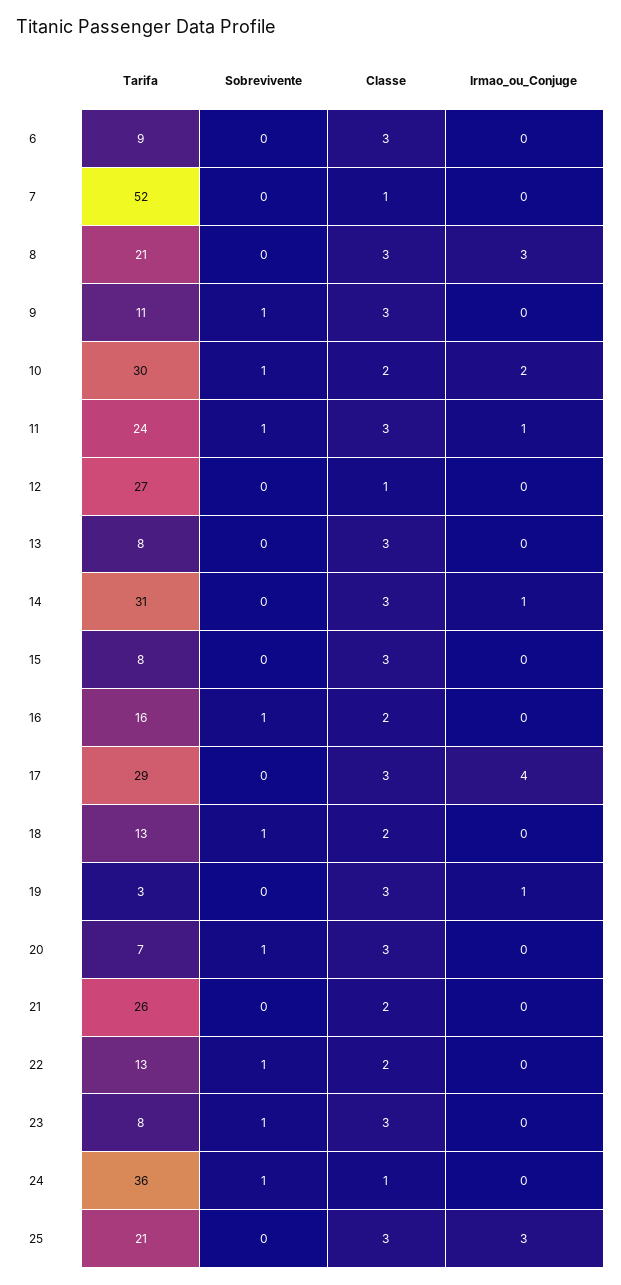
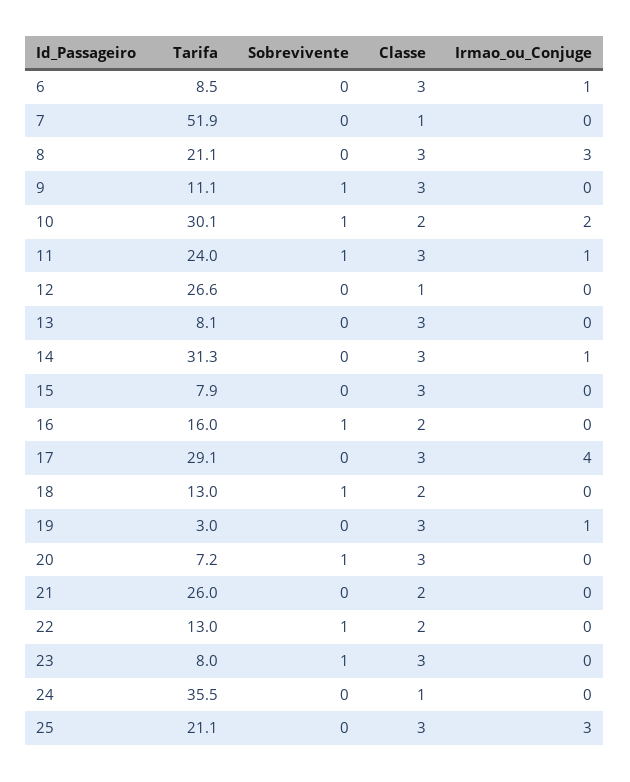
Irmao_ou_Conjuge, 6: 0 -> 1
Sobrevivente, 24: 1 -> 0

